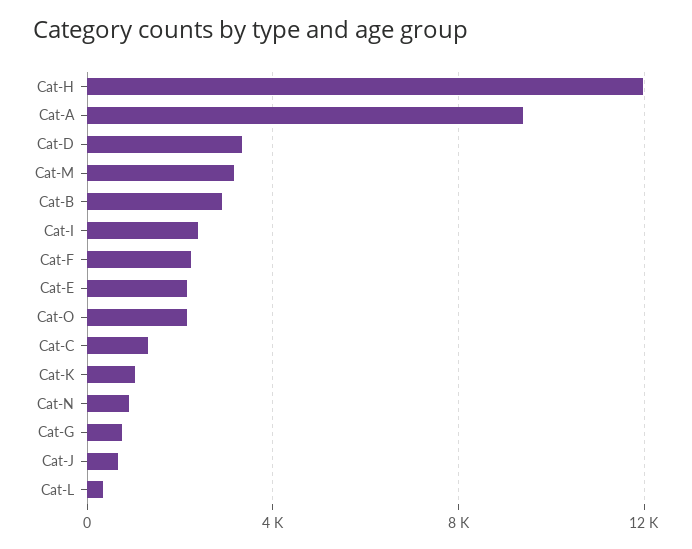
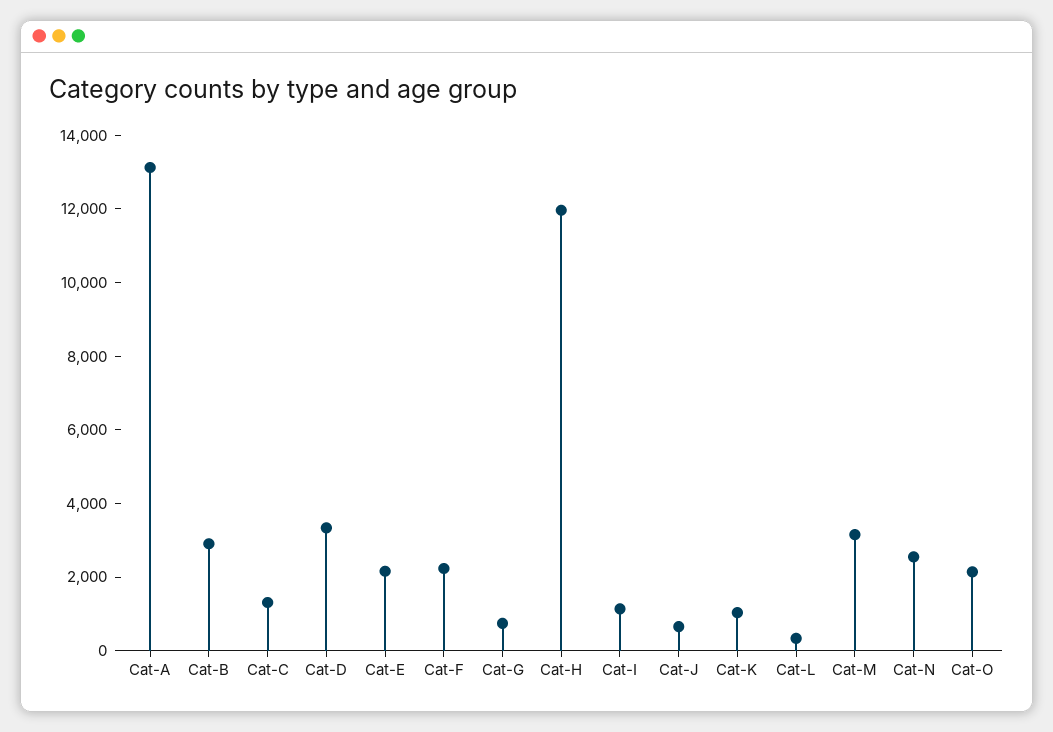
Cat-A: 9500 -> 13000
Cat-I: 2500 -> 1000
Cat-N: 1000 -> 2500

